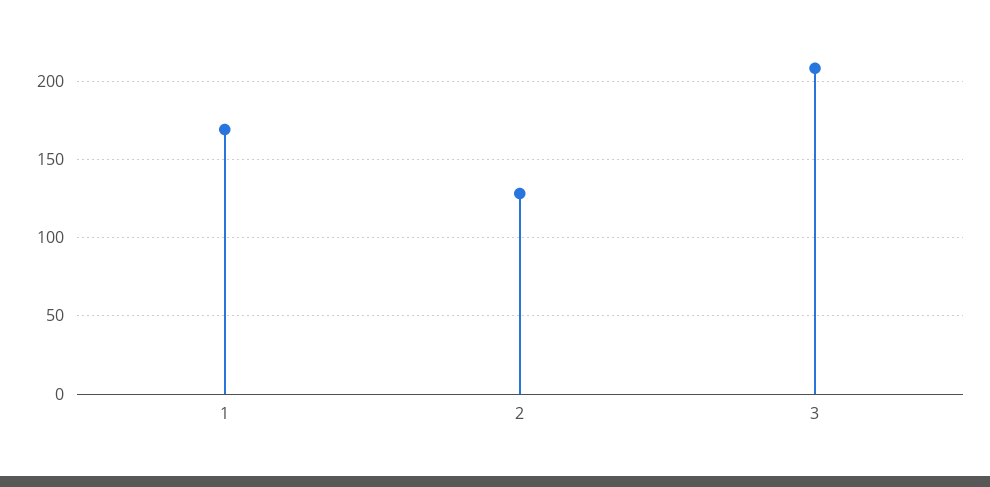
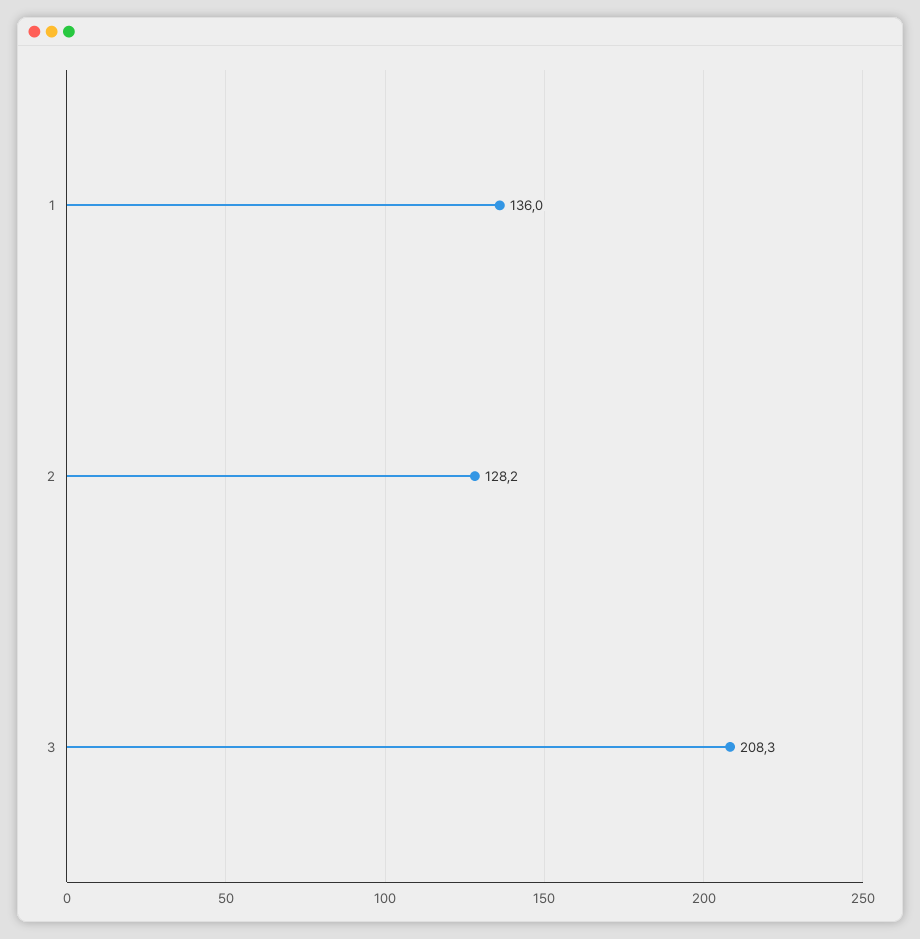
1: 170 -> 136

